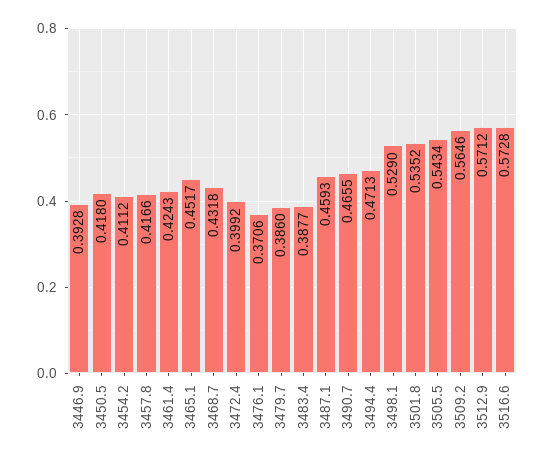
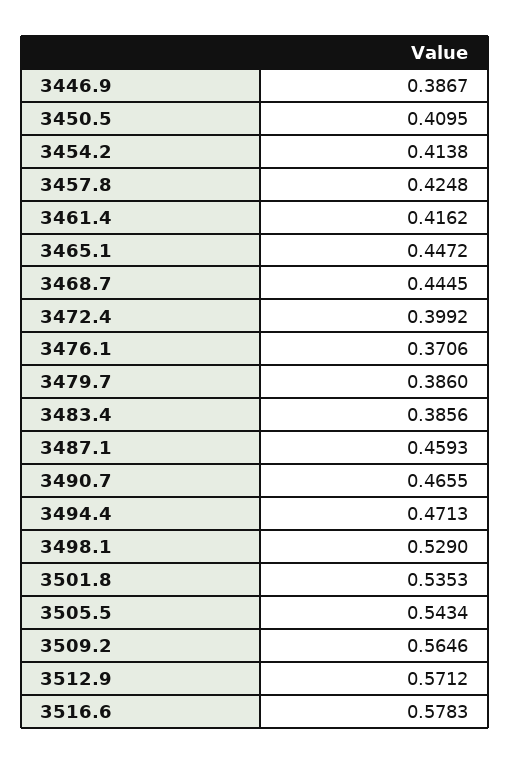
3446.9: 0.3928 -> 0.3867
3450.5: 0.418 -> 0.4095
3454.2: 0.4112 -> 0.4138
3457.8: 0.4166 -> 0.4248
3461.4: 0.4243 -> 0.4162
3465.1: 0.4517 -> 0.4472
3468.7: 0.4318 -> 0.4445
3483.4: 0.3877 -> 0.3856
3501.8: 0.5352 -> 0.5353
3516.6: 0.5728 -> 0.5783

